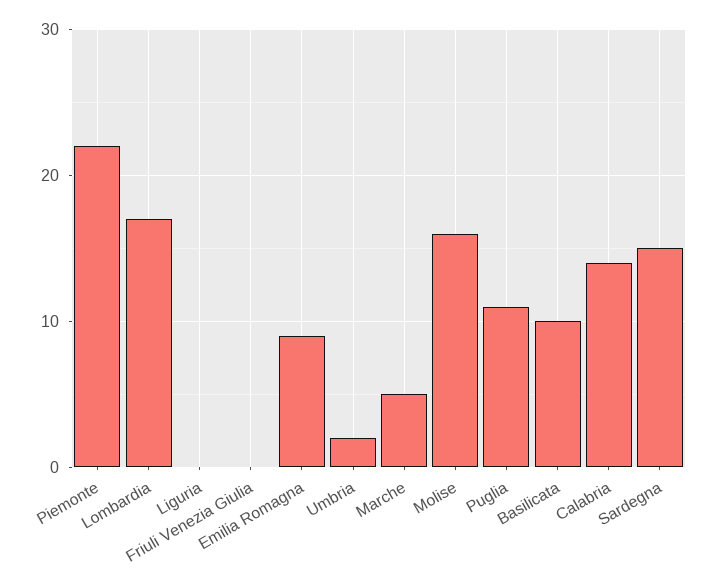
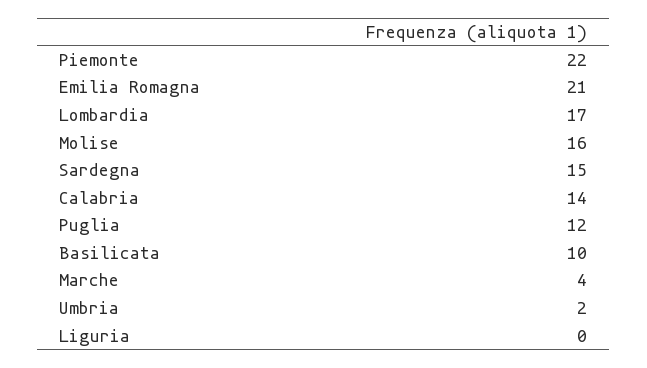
Friuli Venezia Giulia: 0 -> none
Emilia Romagna: 9 -> 21
Marche: 5 -> 4
Puglia: 11 -> 12

